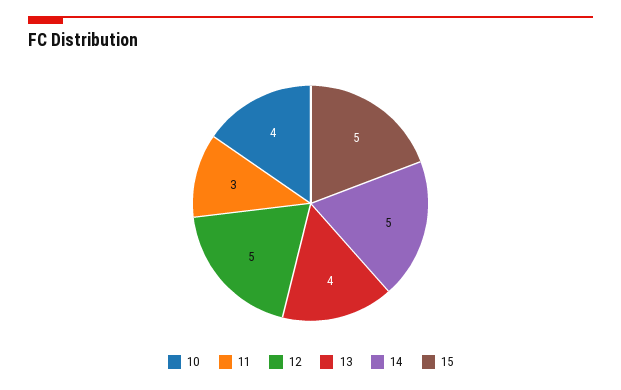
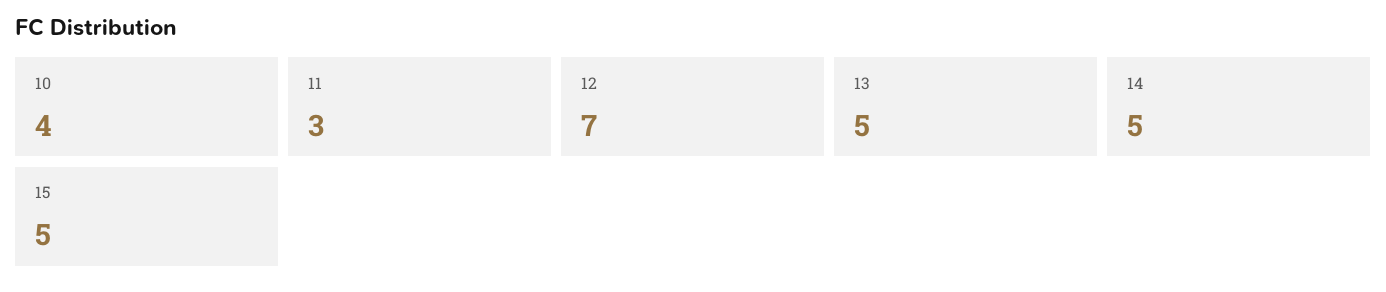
12: 5 -> 7
13: 4 -> 5

